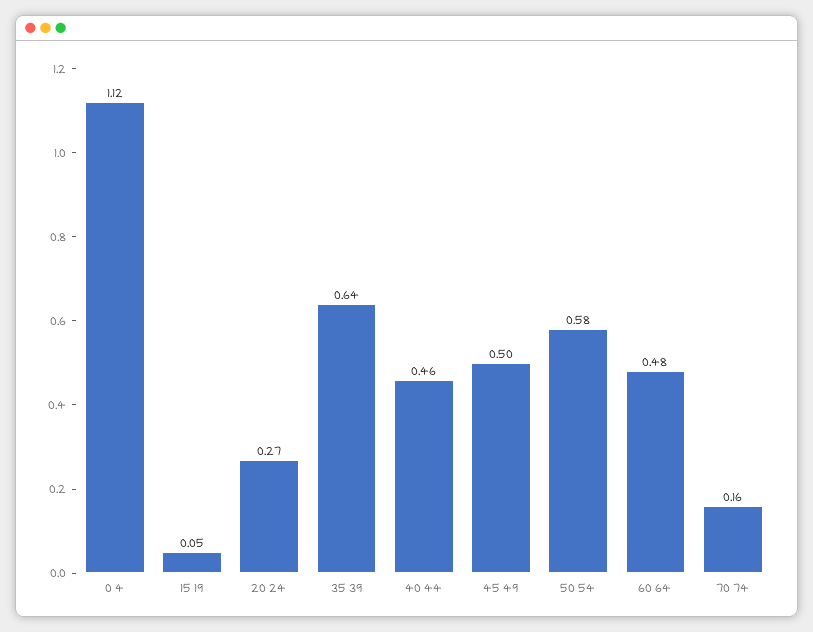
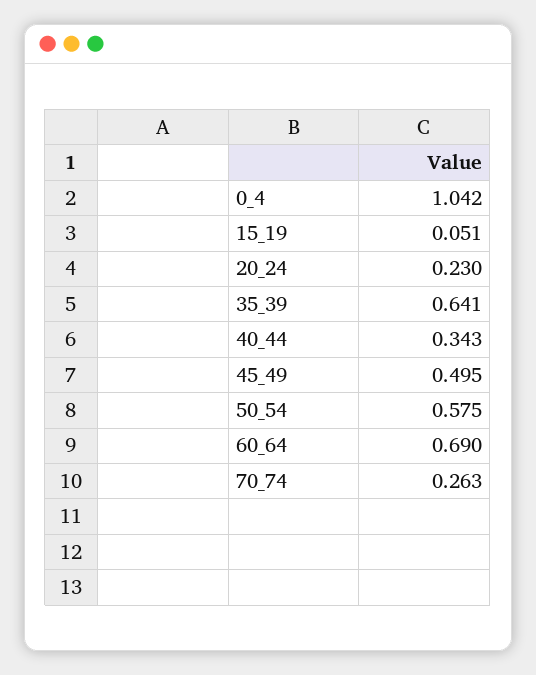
0 4: 1.12 -> 1.042
20 24: 0.27 -> 0.23
40 44: 0.46 -> 0.343
60 64: 0.48 -> 0.69
70 74: 0.16 -> 0.263

